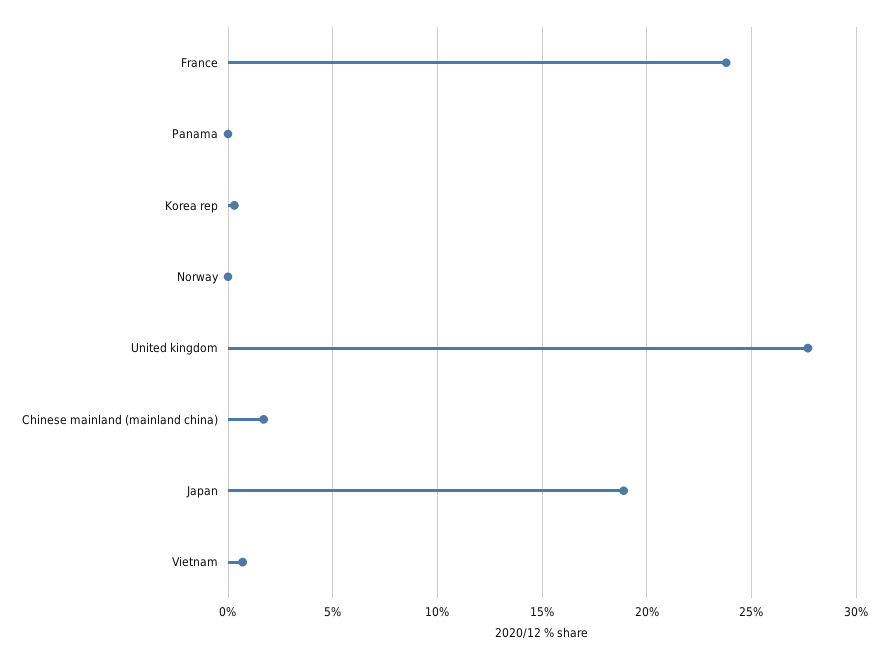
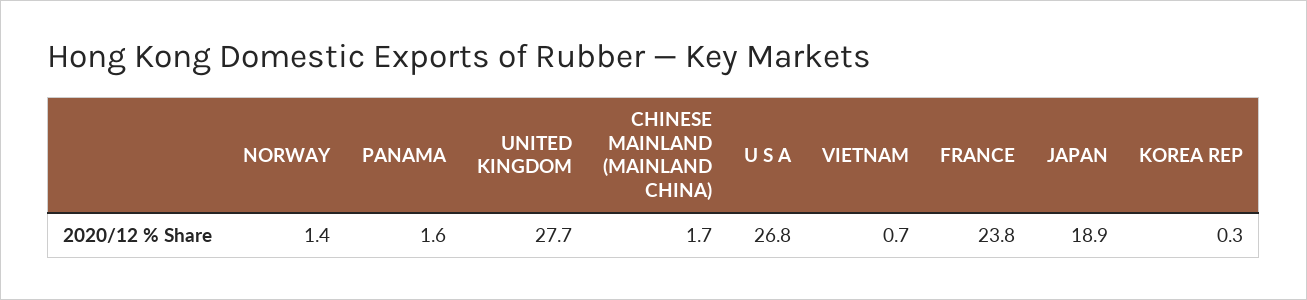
Panama: 0 -> 1.6
Norway: 0 -> 1.4
U S A: none -> 26.8

